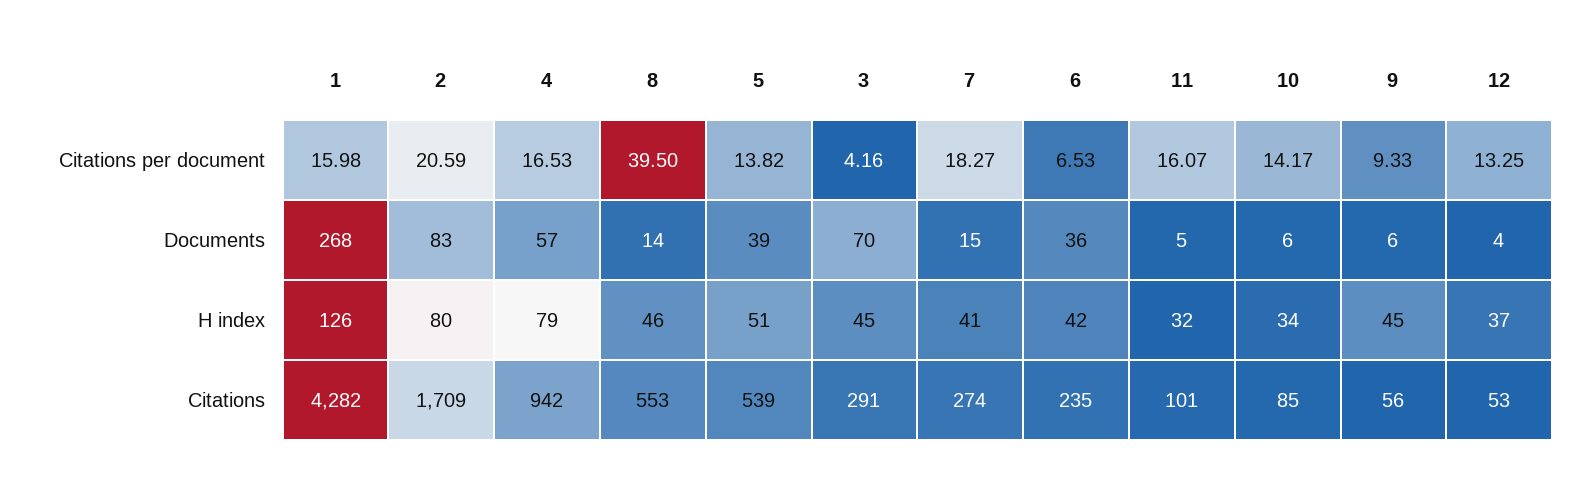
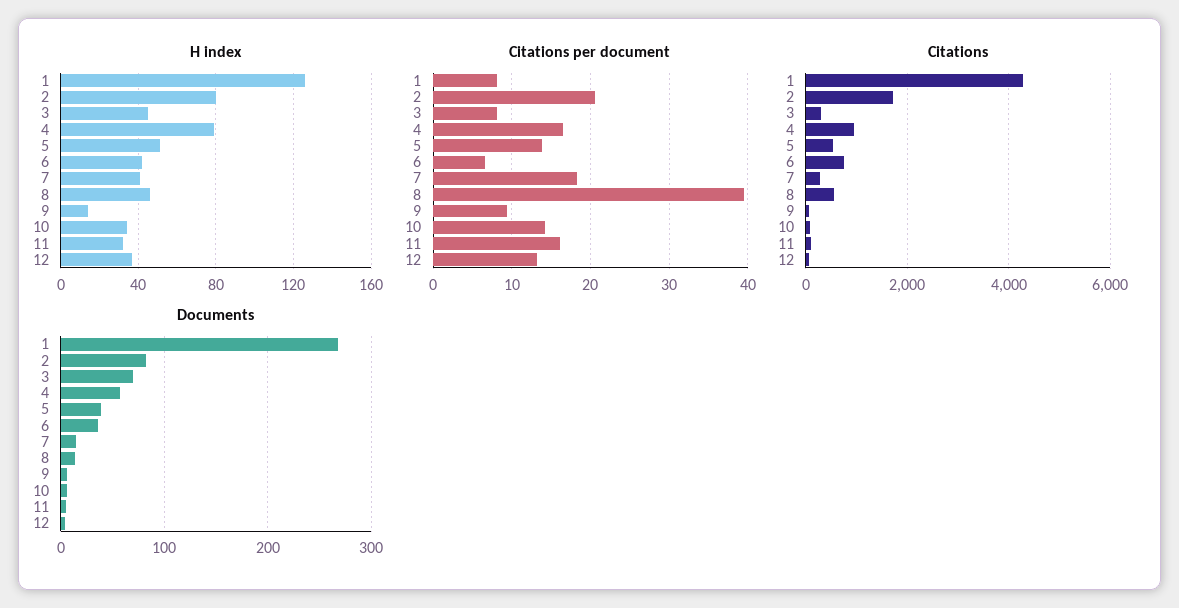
Citations per document, 1: 15.98 -> 8
Citations per document, 3: 4.16 -> 8
H index, 9: 45 -> 15
Citations, 6: 235 -> 800

